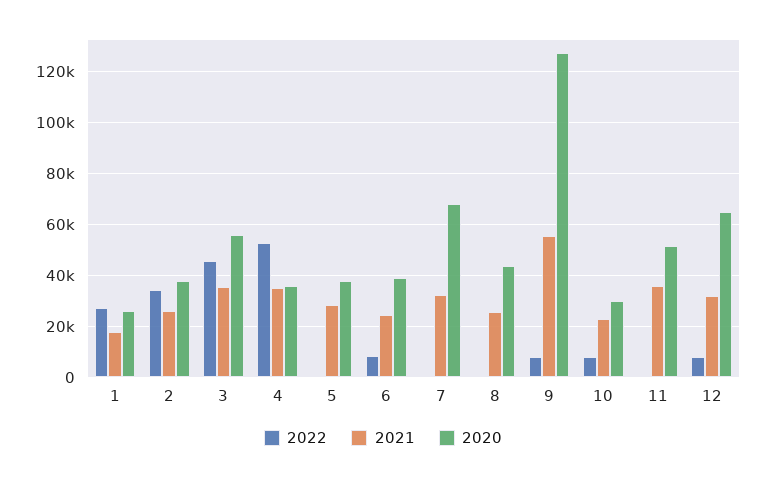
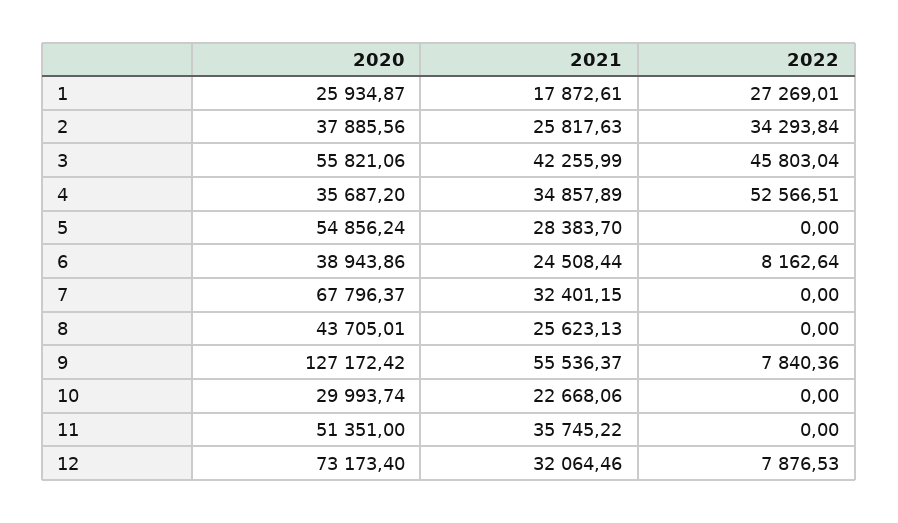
2021, 3: 35000 -> 42255.99
2020, 5: 37500 -> 54856.24
2022, 10: 7500 -> 0
2020, 12: 65000 -> 73173.4

